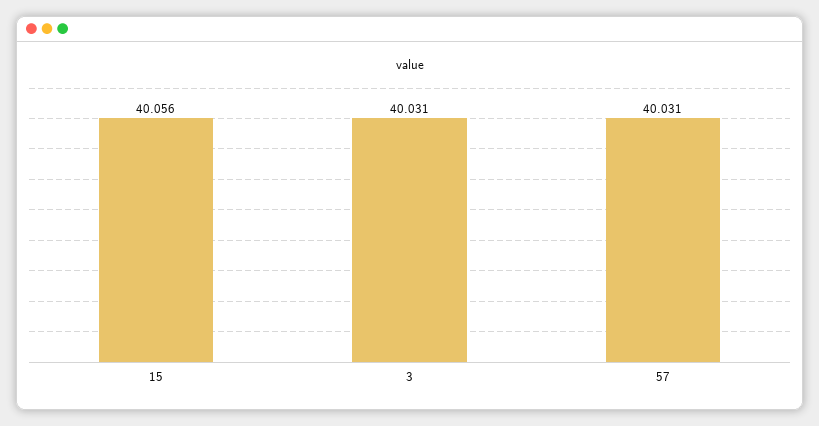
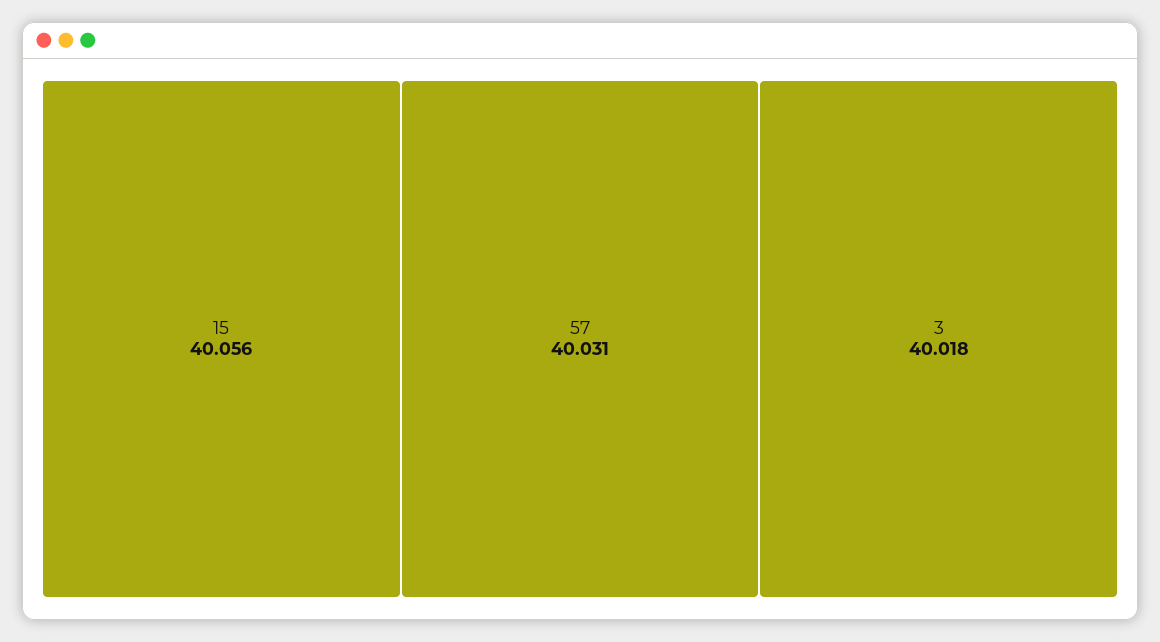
3: 40.031 -> 40.018

